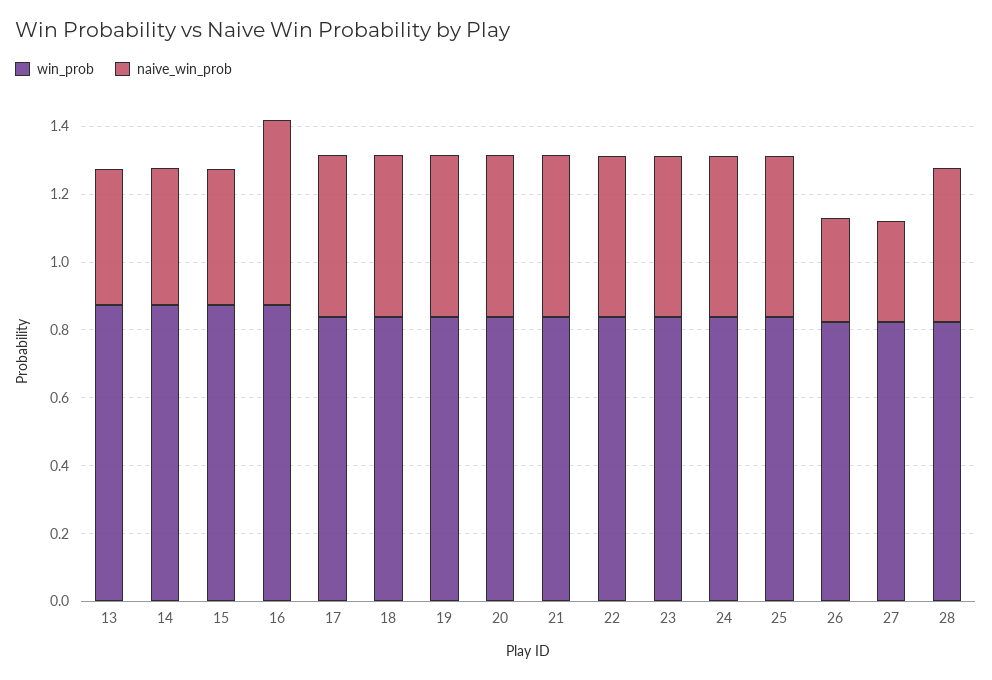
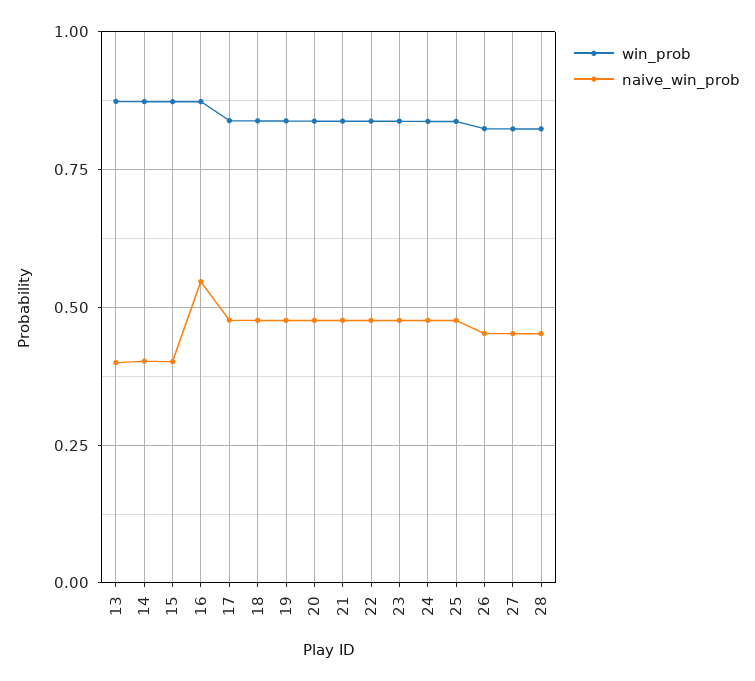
naive_win_prob, 26: 0.3 -> 0.45
naive_win_prob, 27: 0.3 -> 0.45

